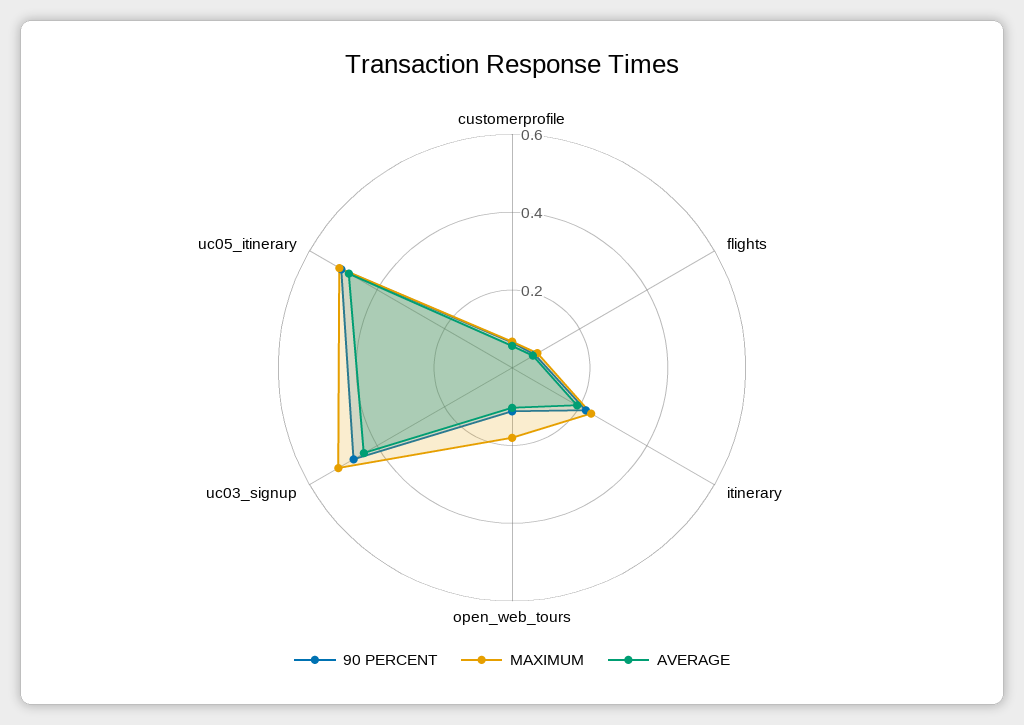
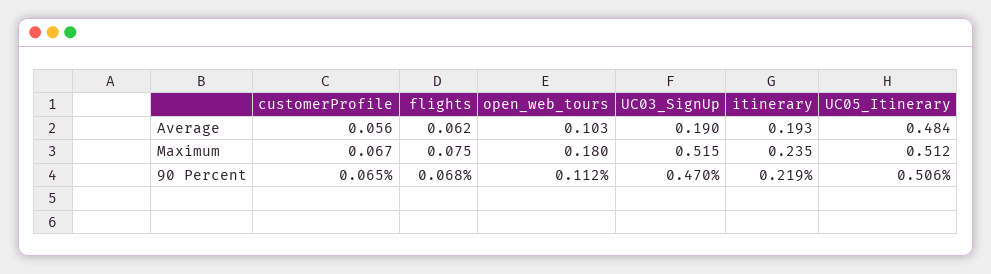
AVERAGE, uc03_signup: 0.45 -> 0.19

